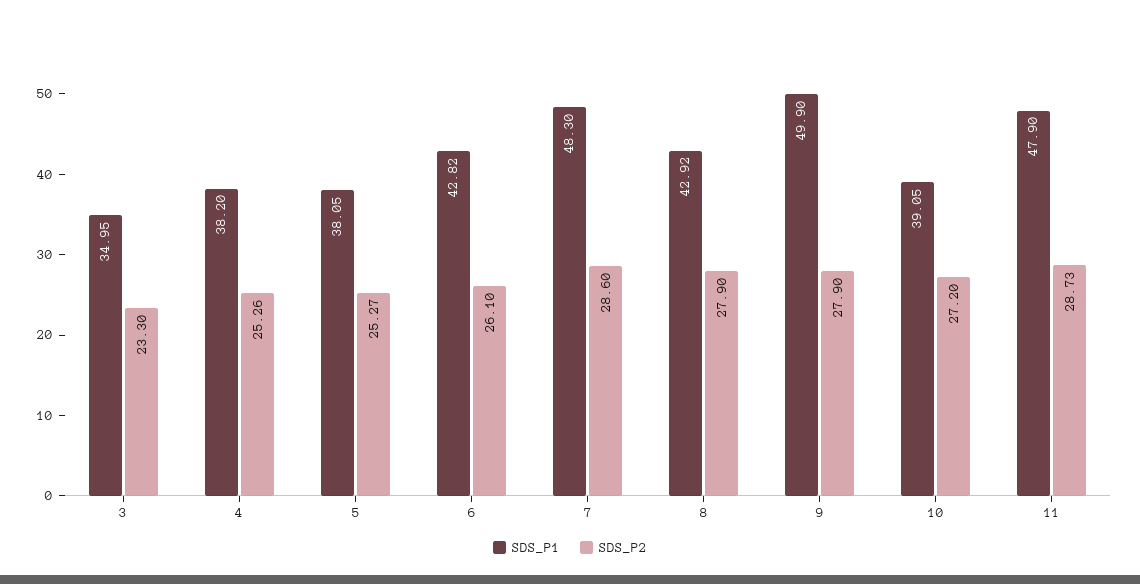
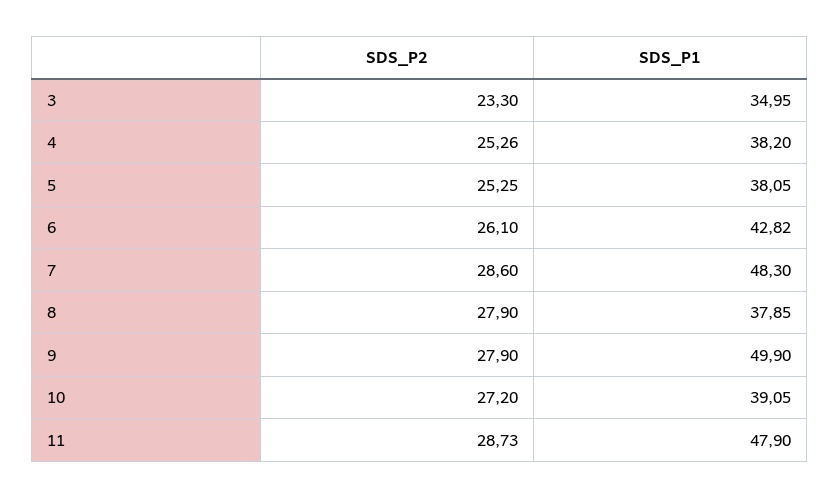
SDS_P2, 5: 25.27 -> 25.25
SDS_P1, 8: 42.92 -> 37.85

